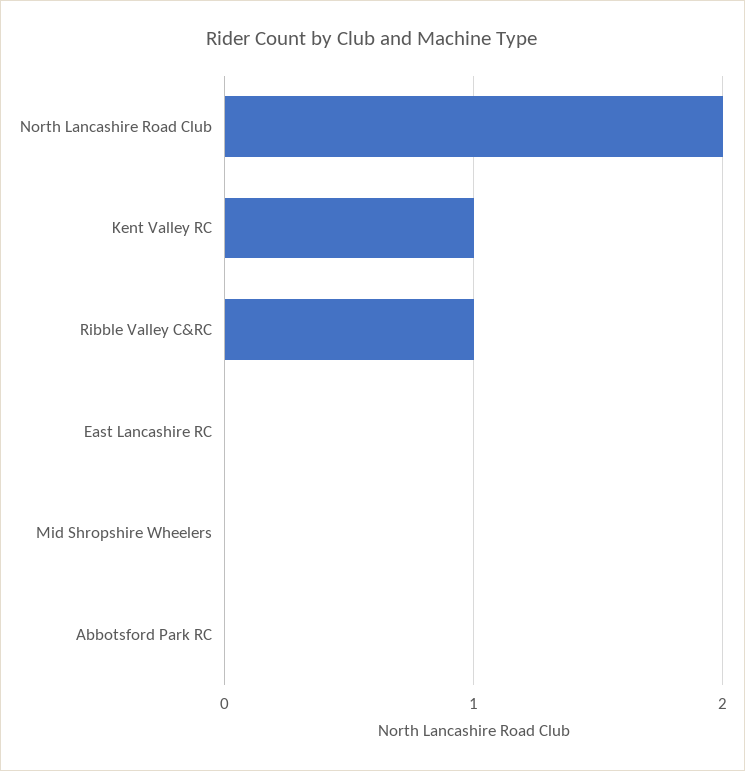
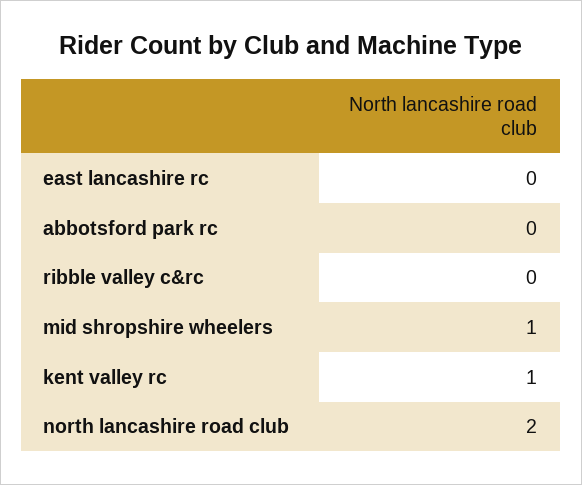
Ribble Valley C&RC: 1 -> 0
Mid Shropshire Wheelers: 0 -> 1

